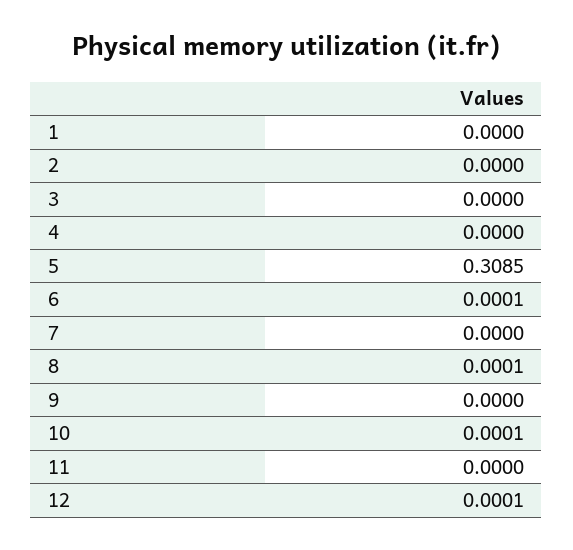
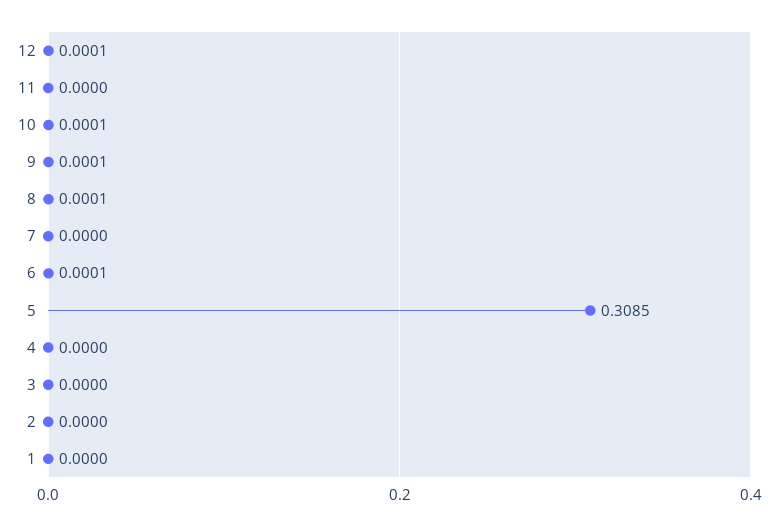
9: 0 -> 0.0001

